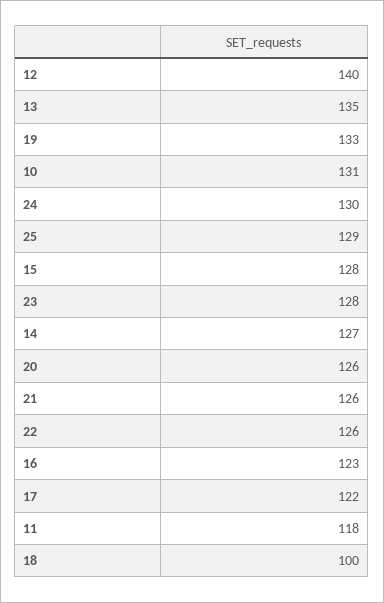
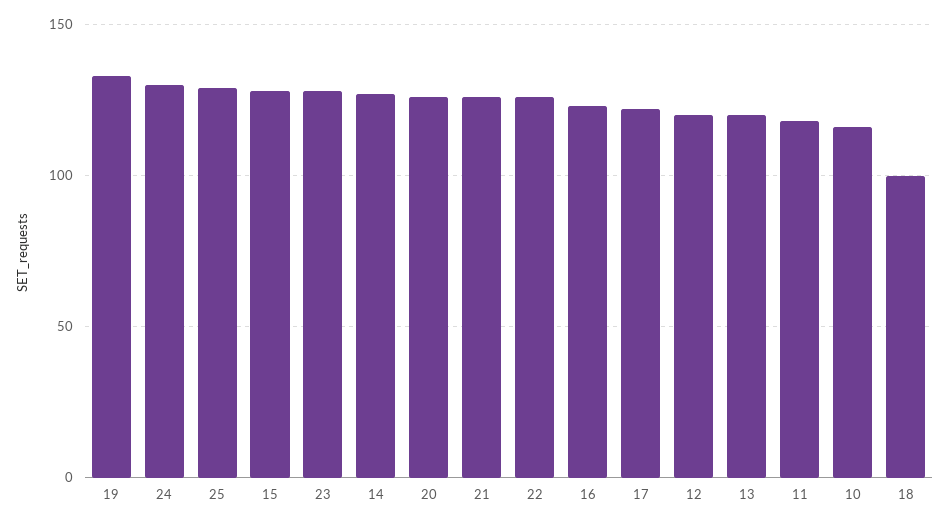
12: 140 -> 120
13: 135 -> 120
10: 131 -> 115

